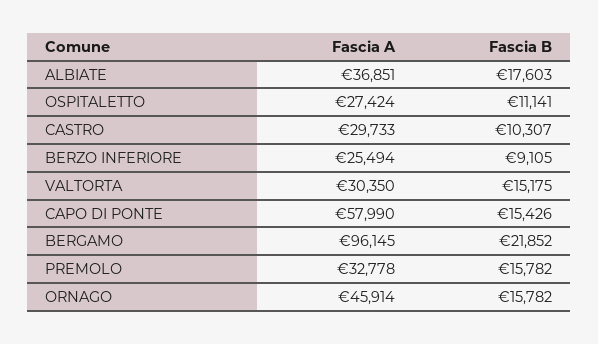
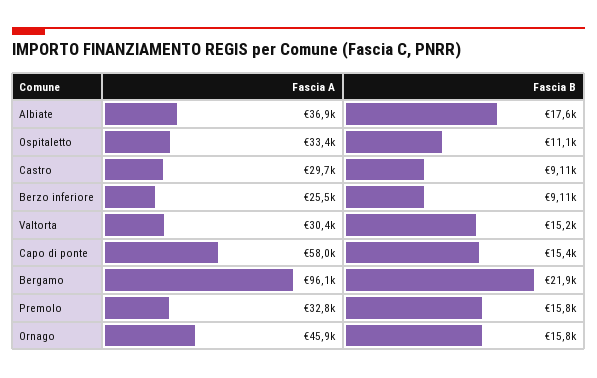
Fascia A, OSPITALETTO: 27424 -> 33400
Fascia B, CASTRO: 10307 -> 9110

